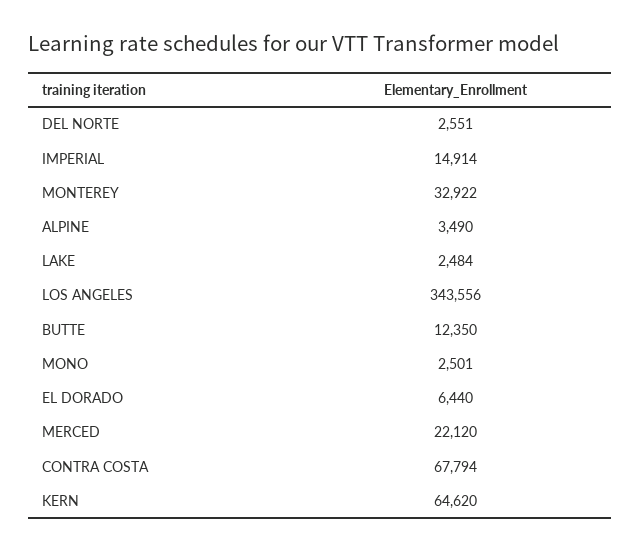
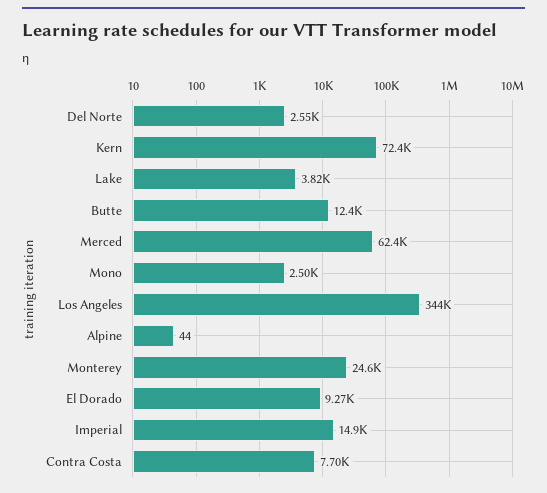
MONTEREY: 32922 -> 24600
ALPINE: 3490 -> 44
LAKE: 2484 -> 3820
EL DORADO: 6440 -> 9270
MERCED: 22120 -> 62400
CONTRA COSTA: 67794 -> 7700
KERN: 64620 -> 72400

